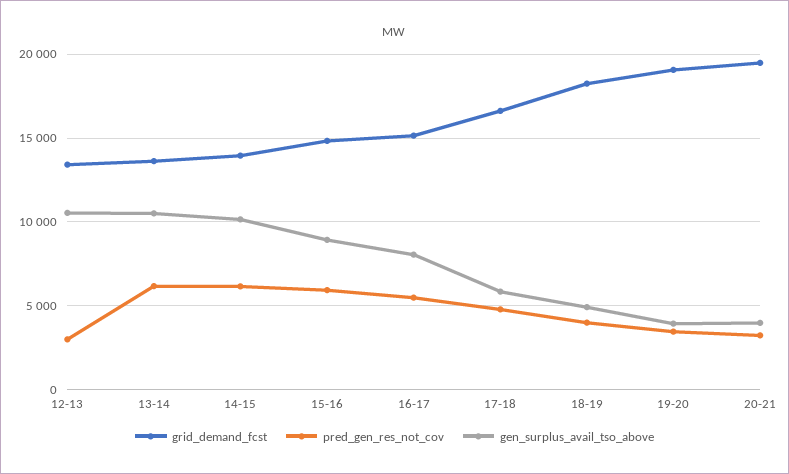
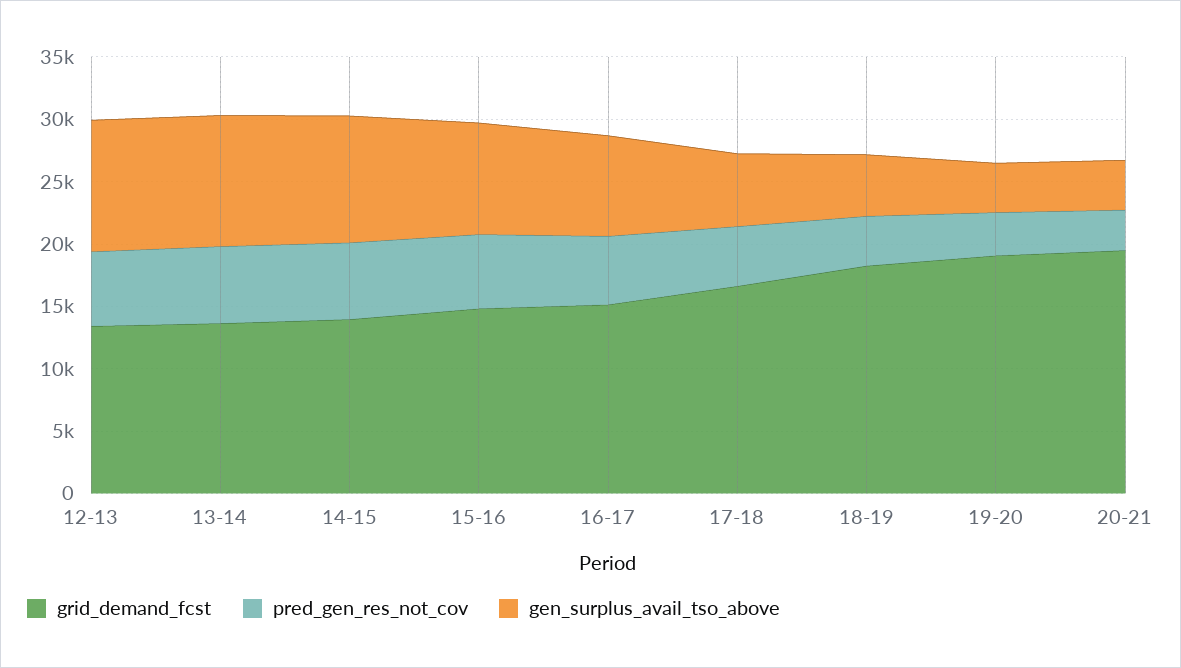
pred_gen_res_not_cov, 12-13: 3000 -> 6000

